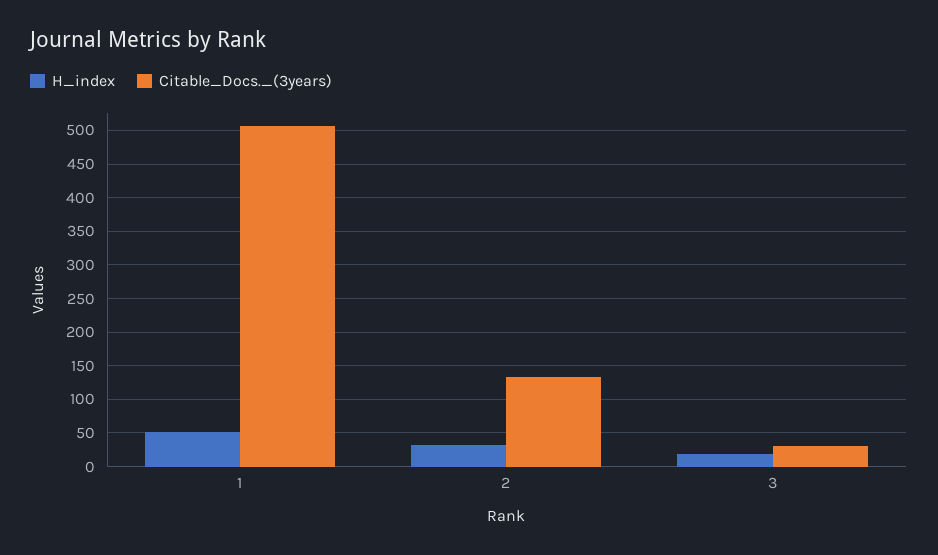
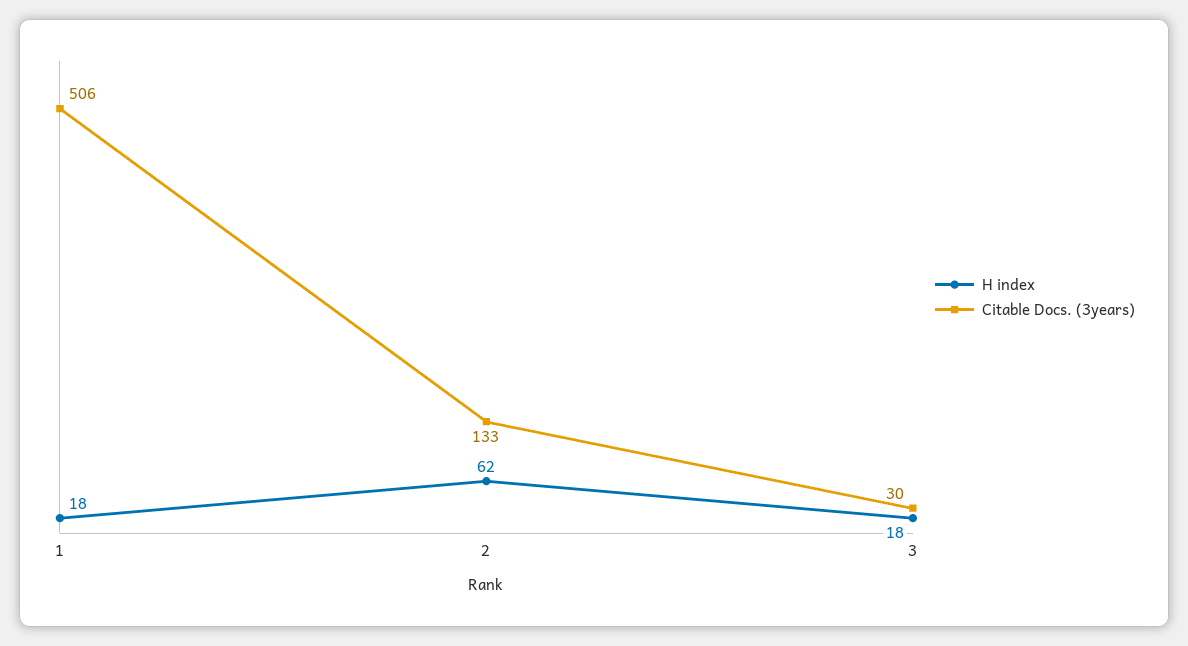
H_index, 1: 50 -> 18
H_index, 2: 30 -> 62

